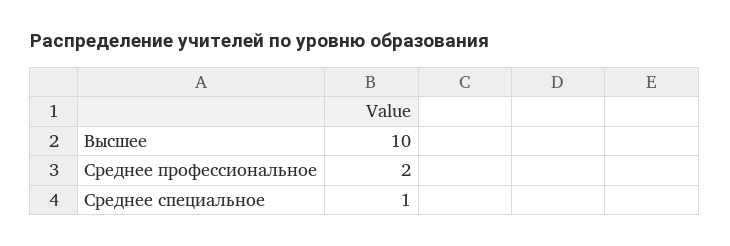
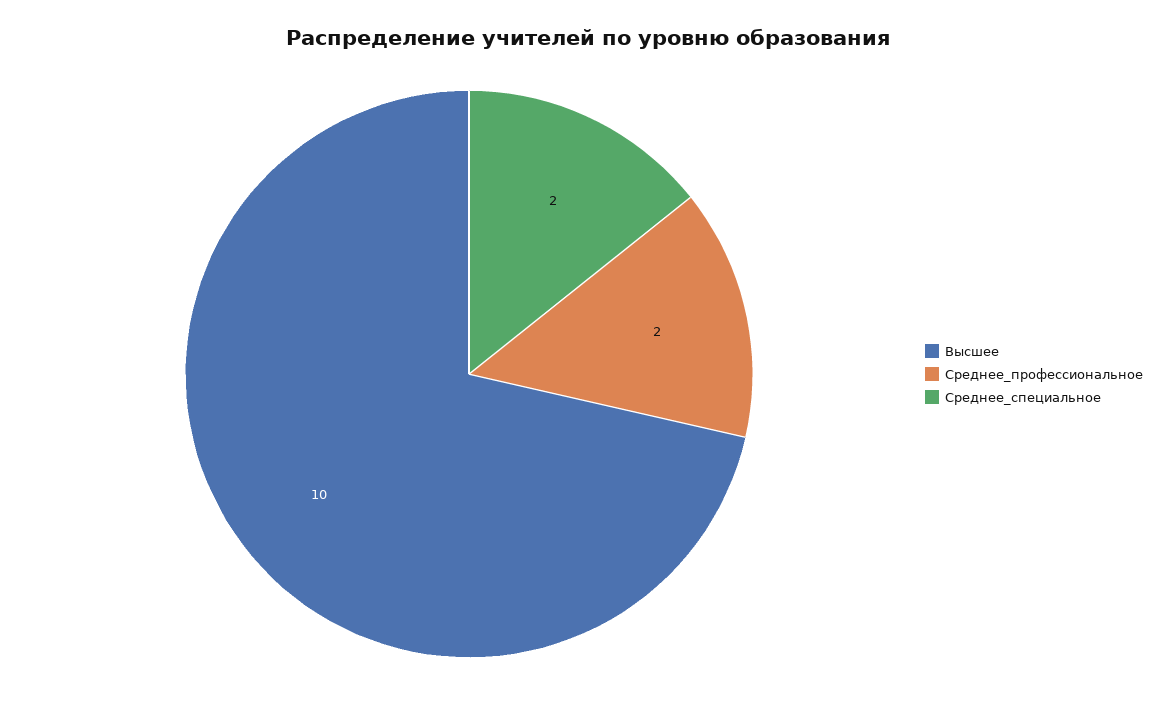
Среднее специальное: 1 -> 2

